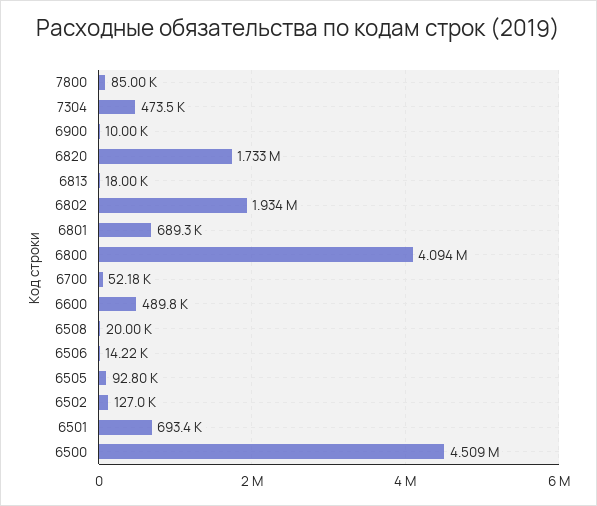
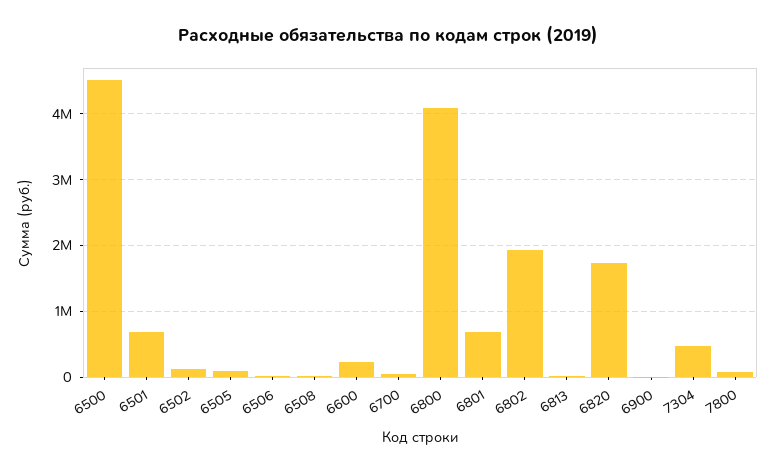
6600: 489800 -> 200000

